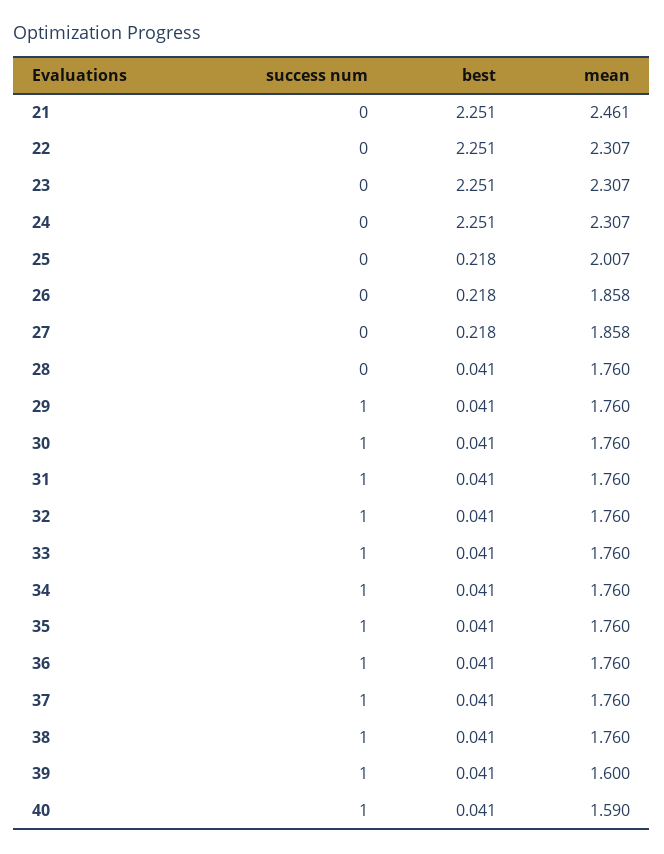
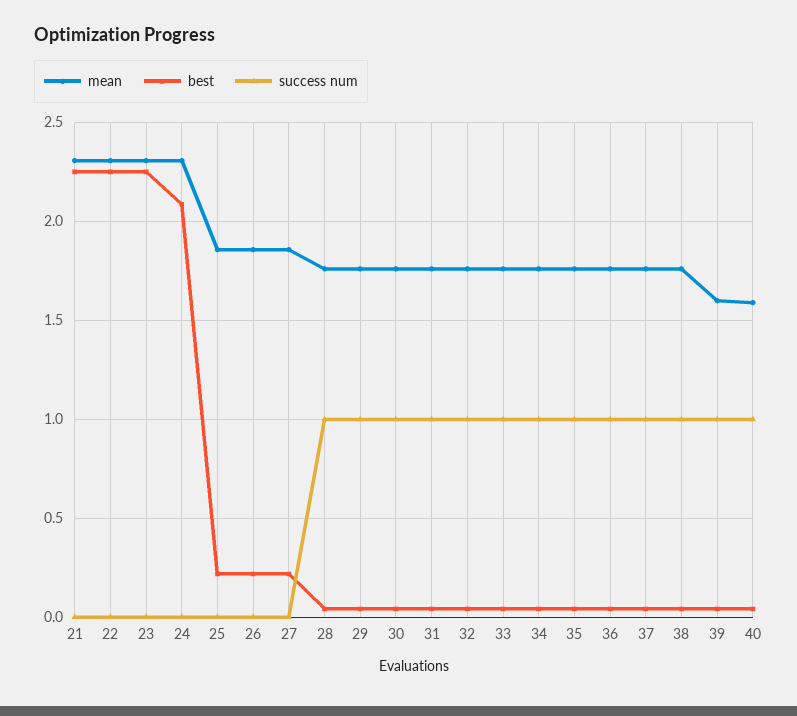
mean, 21: 2.461 -> 2.3
best, 24: 2.251 -> 2.1
mean, 25: 2.007 -> 1.85
success num, 28: 0 -> 1

